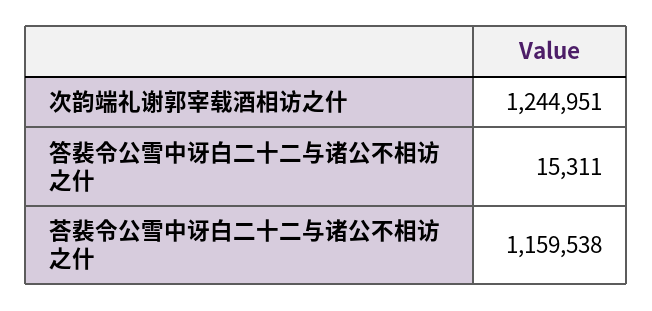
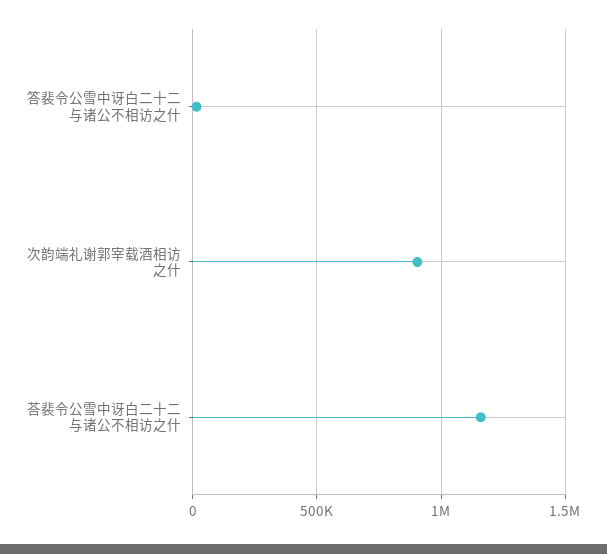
次韵端礼谢郭宰载酒相访之什: 1244951 -> 900000

